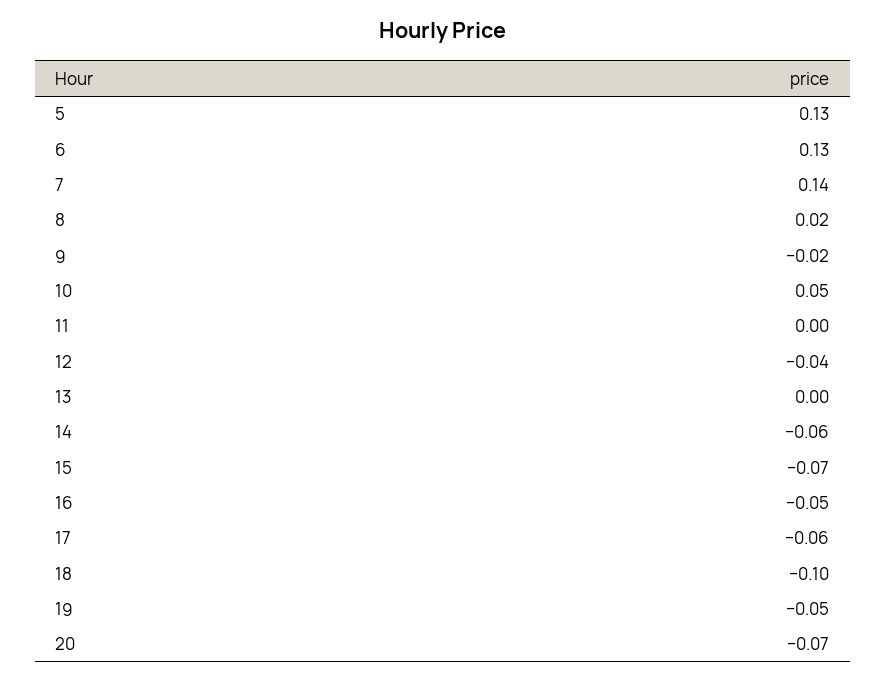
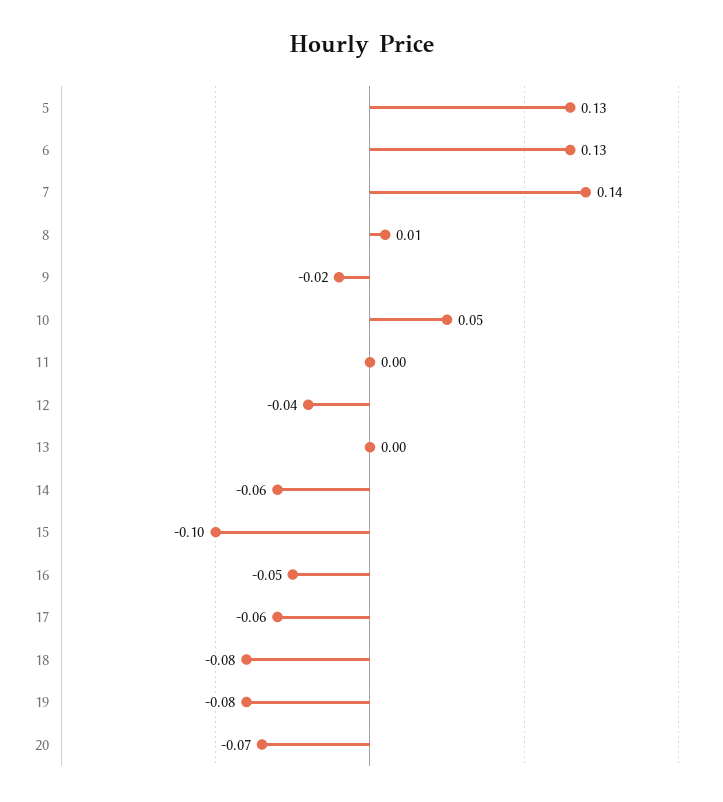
8: 0.02 -> 0.01
15: -0.07 -> -0.1
18: -0.1 -> -0.08
19: -0.05 -> -0.08

